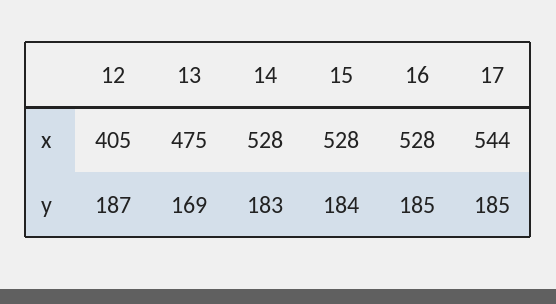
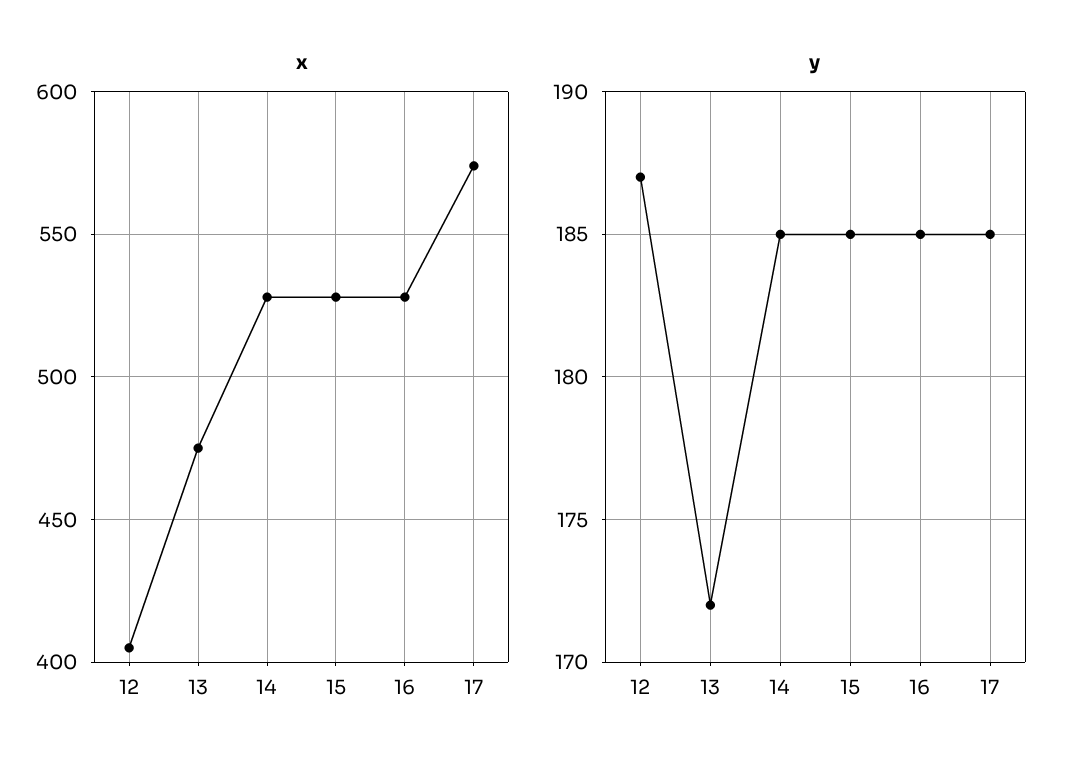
x, 17: 544 -> 575
y, 13: 169 -> 172
y, 14: 183 -> 185
y, 15: 184 -> 185

